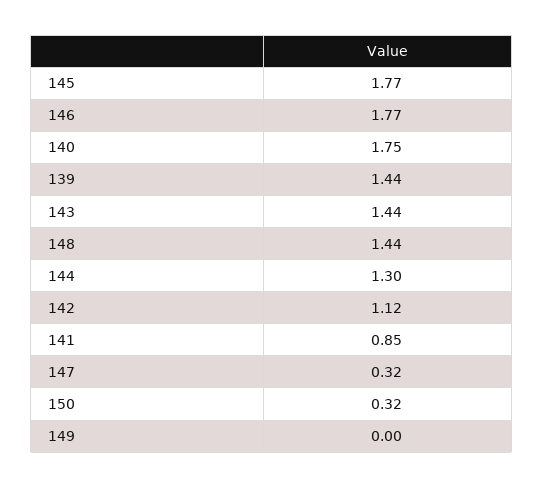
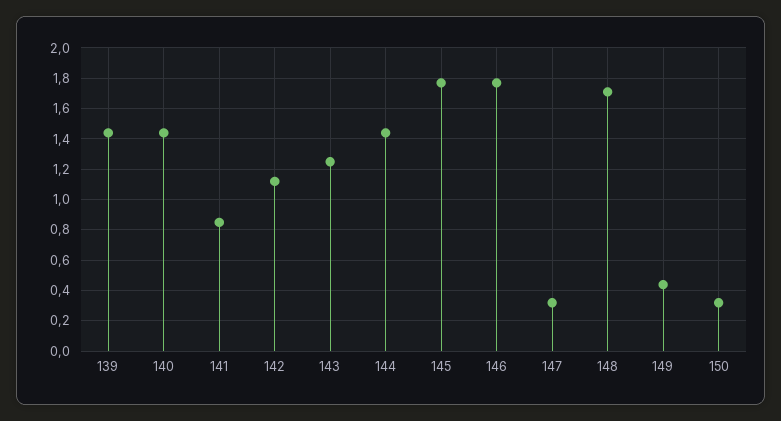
140: 1.75 -> 1.45
143: 1.44 -> 1.25
148: 1.44 -> 1.7
144: 1.3 -> 1.45
149: 0 -> 0.45

